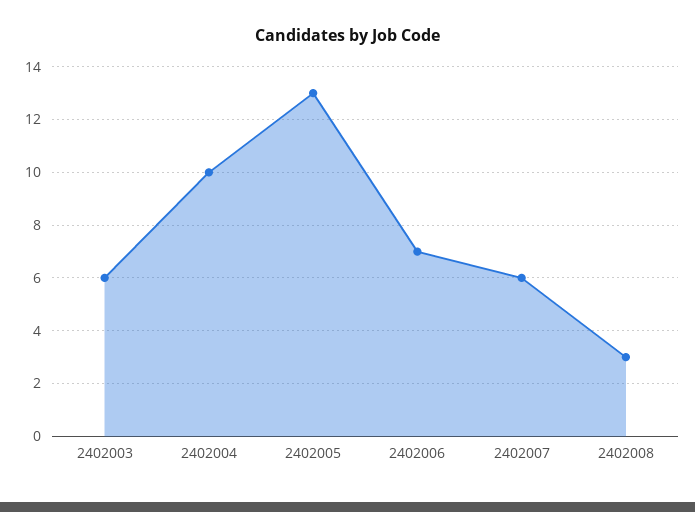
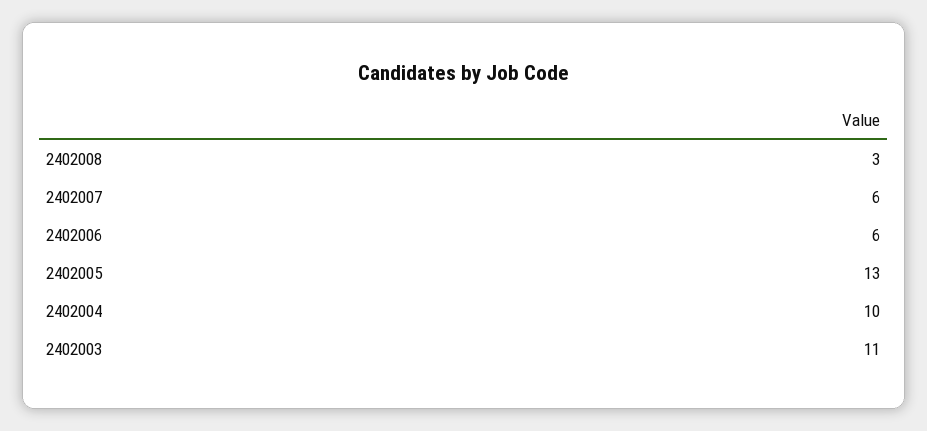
2402003: 6 -> 11
2402006: 7 -> 6

